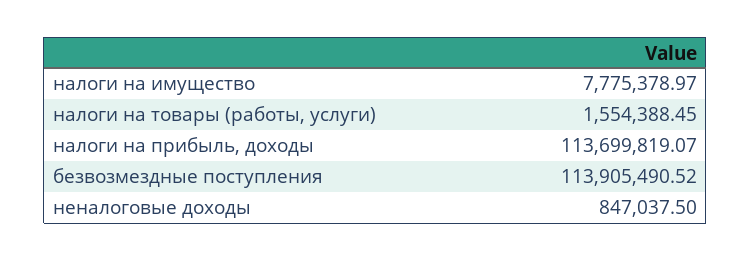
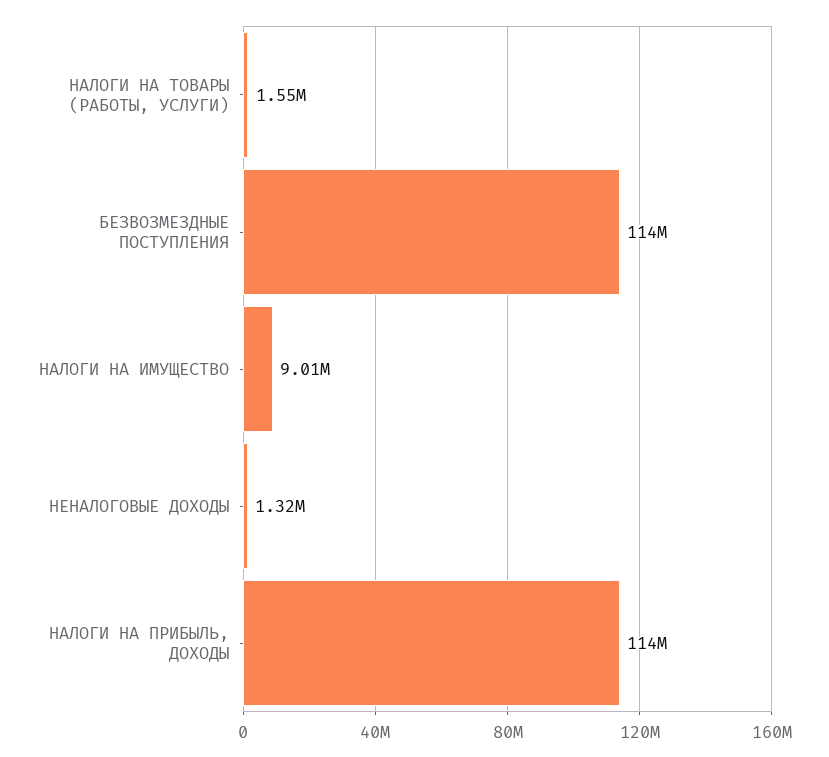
налоги на имущество: 7775378.97 -> 9010000
неналоговые доходы: 847037.5 -> 1320000

